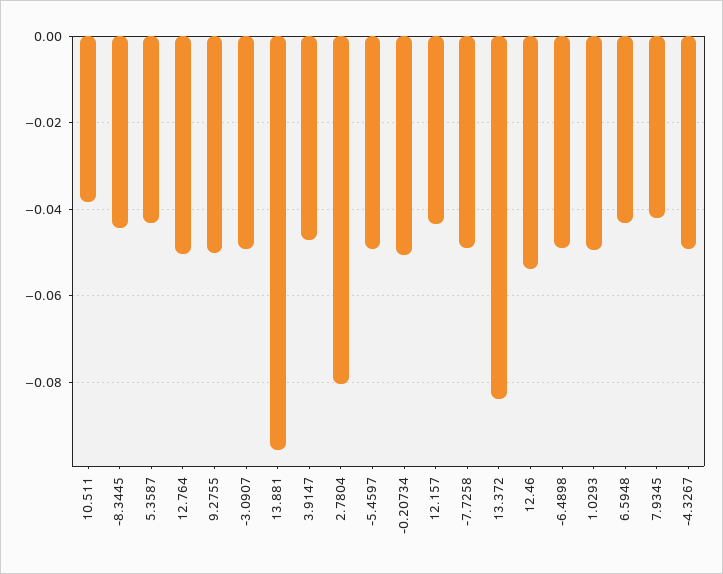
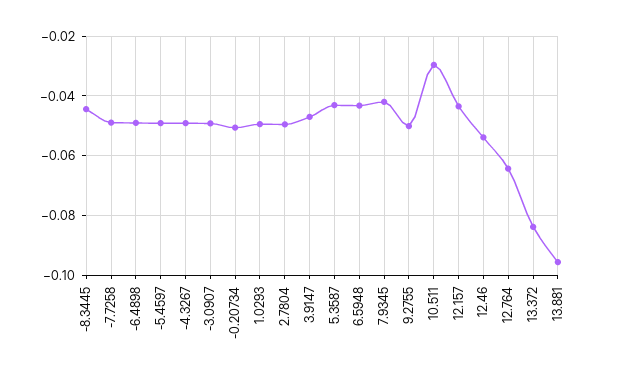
10.511: -0.038 -> -0.03
12.764: -0.05 -> -0.065
2.7804: -0.08 -> -0.05

